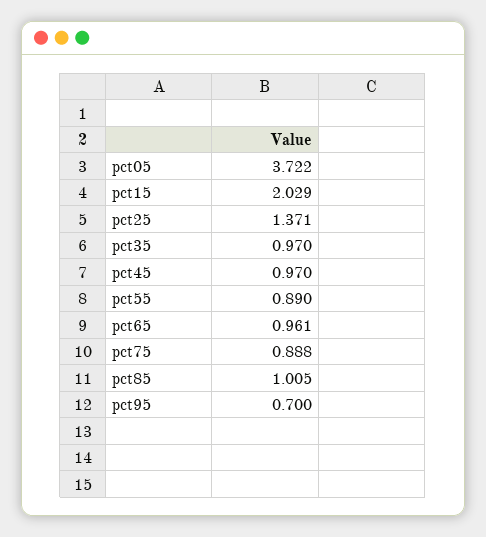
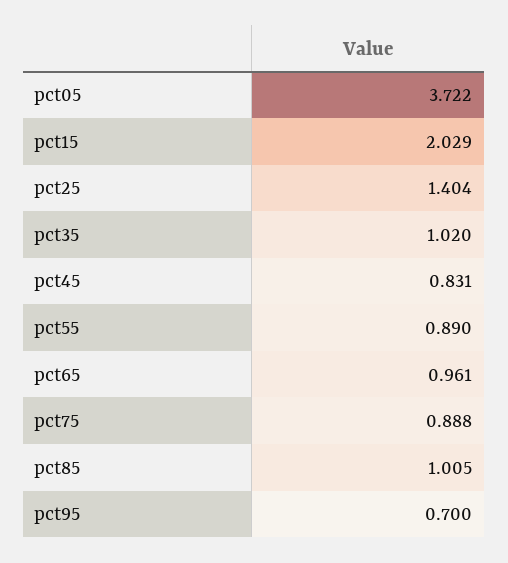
pct25: 1.371 -> 1.404
pct35: 0.97 -> 1.02
pct45: 0.97 -> 0.831

